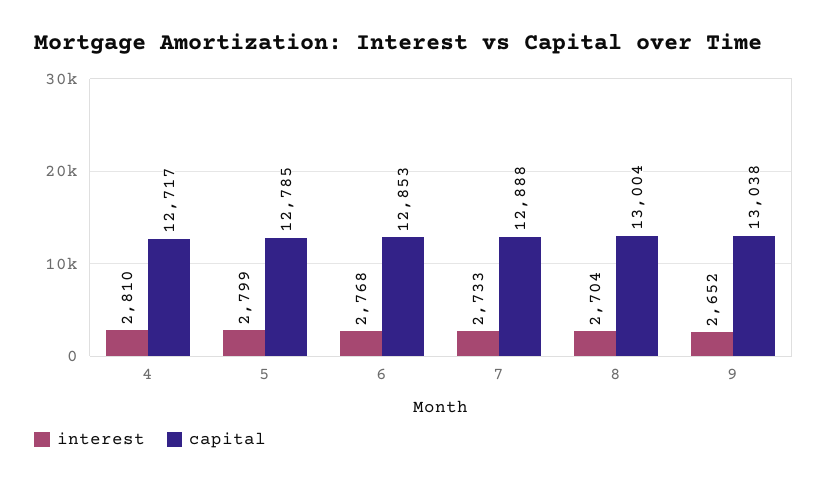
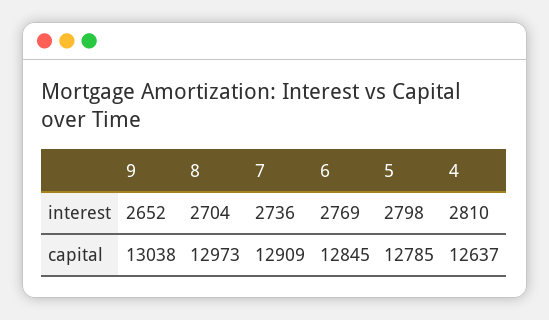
capital, 4: 12717 -> 12637
interest, 5: 2799 -> 2798
interest, 6: 2768 -> 2769
capital, 6: 12853 -> 12845
interest, 7: 2733 -> 2736
capital, 7: 12888 -> 12909
capital, 8: 13004 -> 12973

